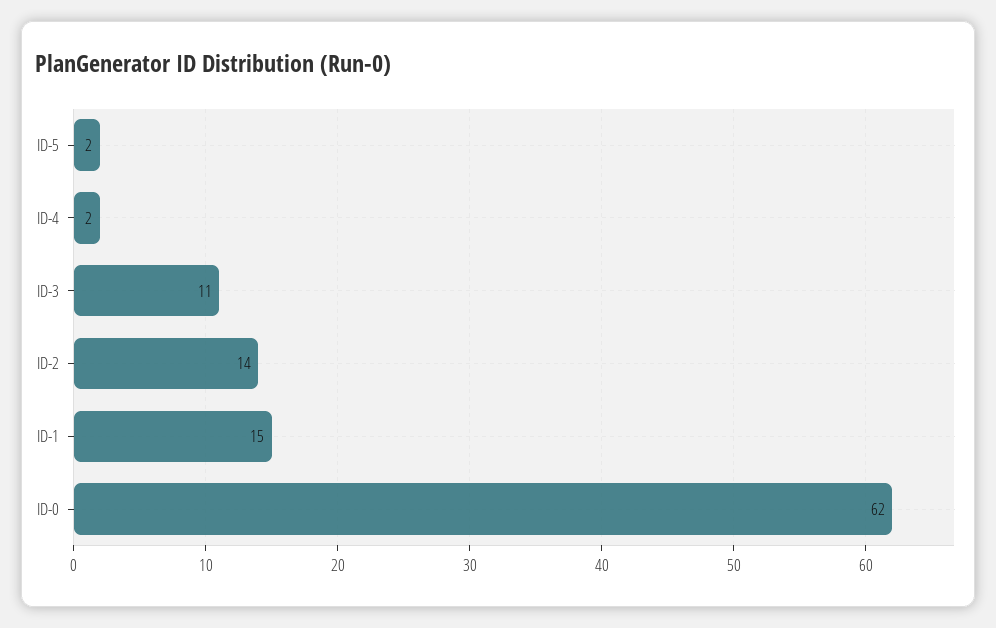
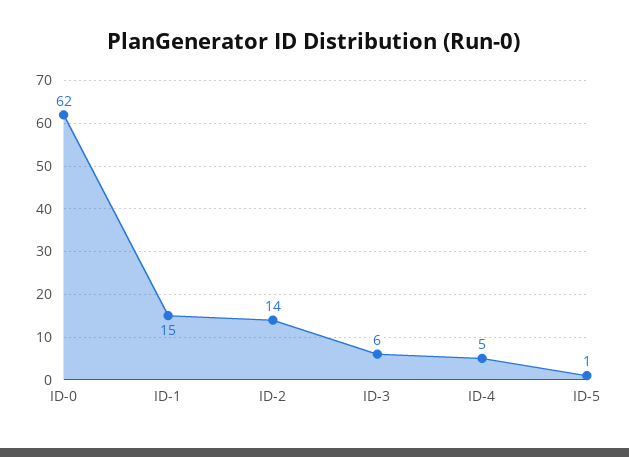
ID-5: 2 -> 1
ID-4: 2 -> 5
ID-3: 11 -> 6

